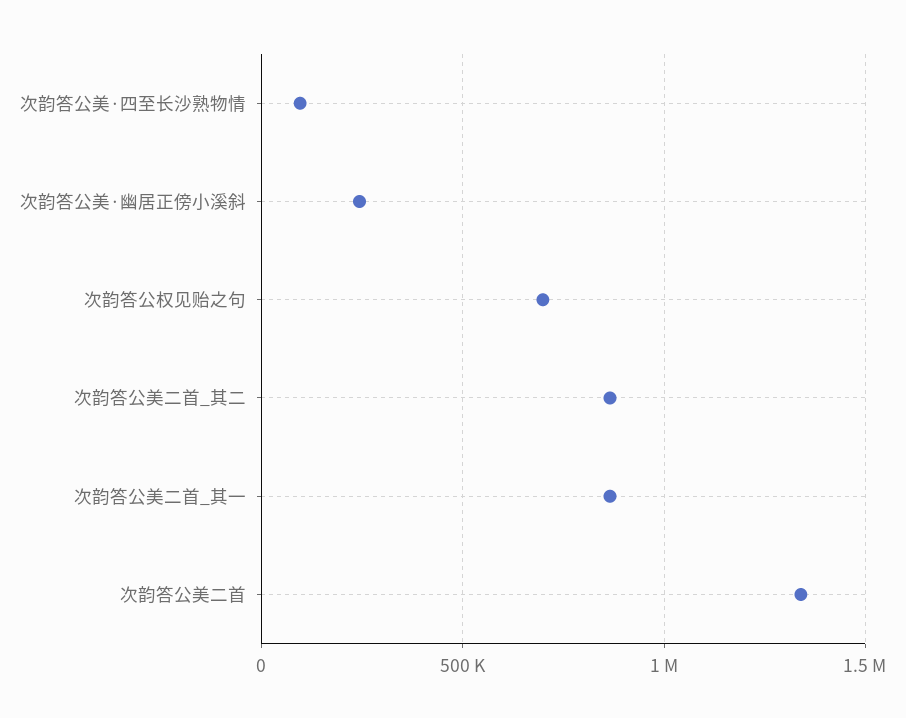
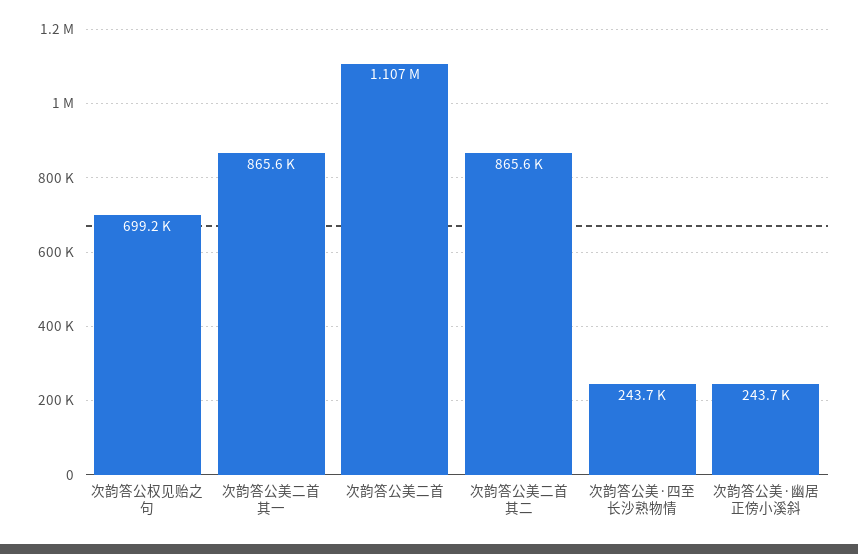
次韵答公美·四至长沙熟物情: 100000 -> 243700
次韵答公美二首: 1350000 -> 1107000

